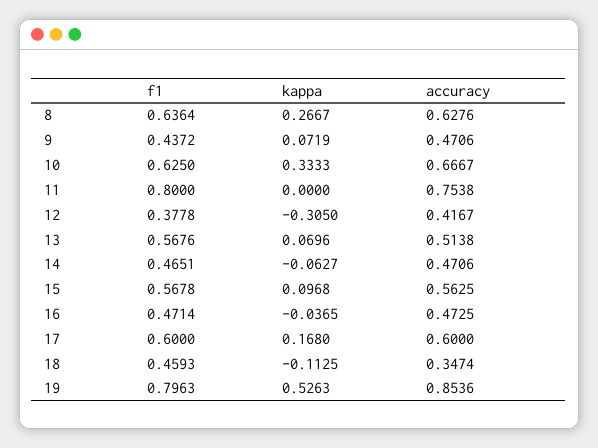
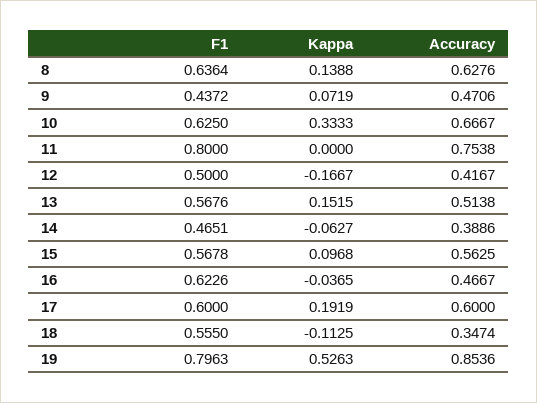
kappa, 8: 0.2667 -> 0.1388
f1, 12: 0.3778 -> 0.5
kappa, 12: -0.305 -> -0.1667
kappa, 13: 0.0696 -> 0.1515
accuracy, 14: 0.4706 -> 0.3886
f1, 16: 0.4714 -> 0.6226
accuracy, 16: 0.4725 -> 0.4667
kappa, 17: 0.168 -> 0.1919
f1, 18: 0.4593 -> 0.555

